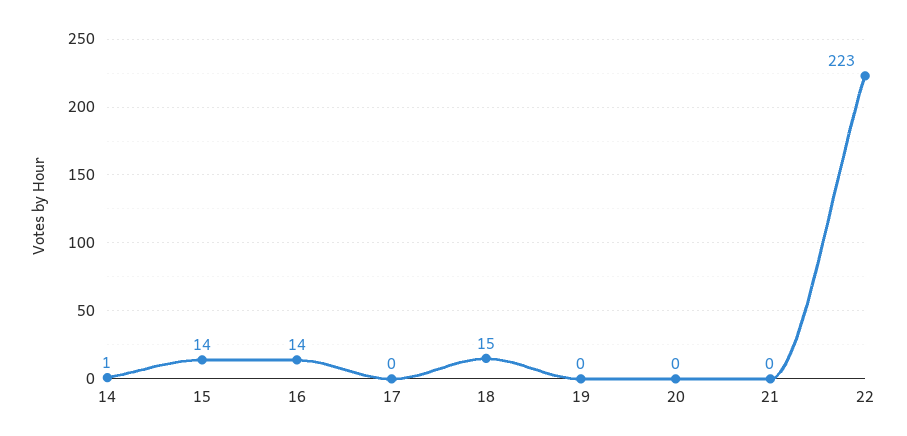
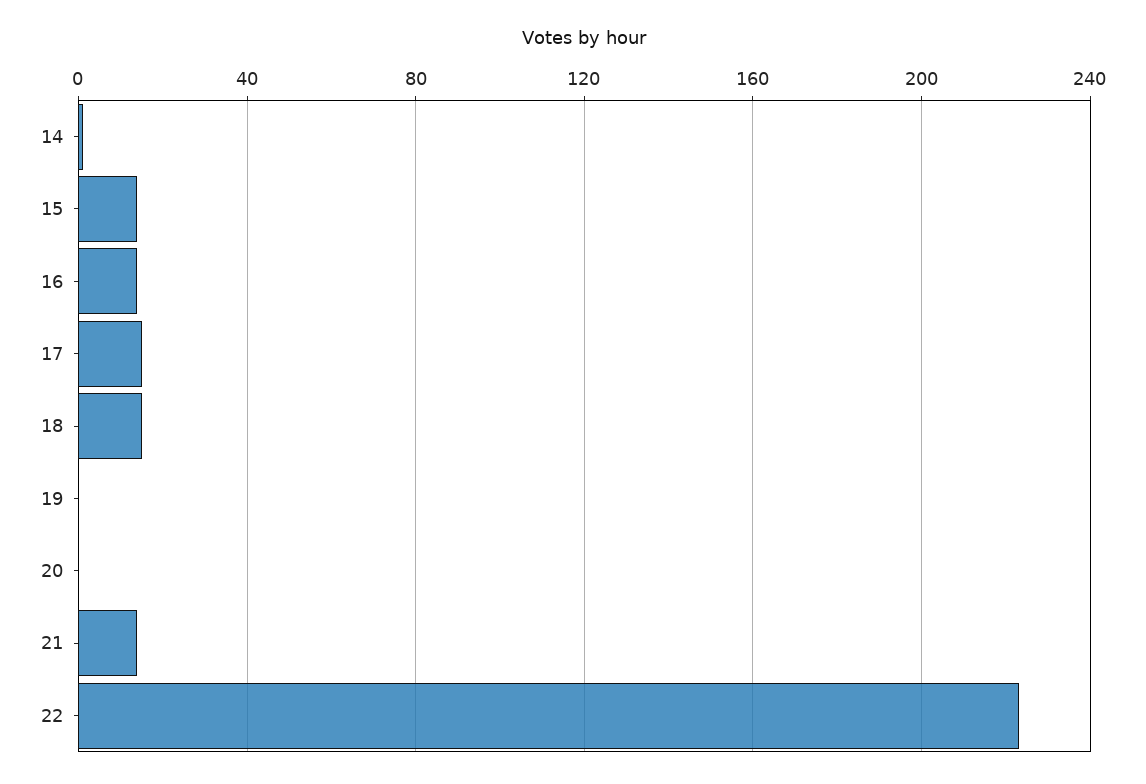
17: 0 -> 15
21: 0 -> 15

